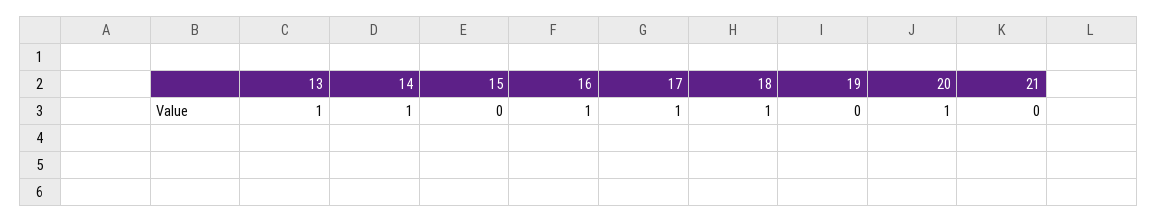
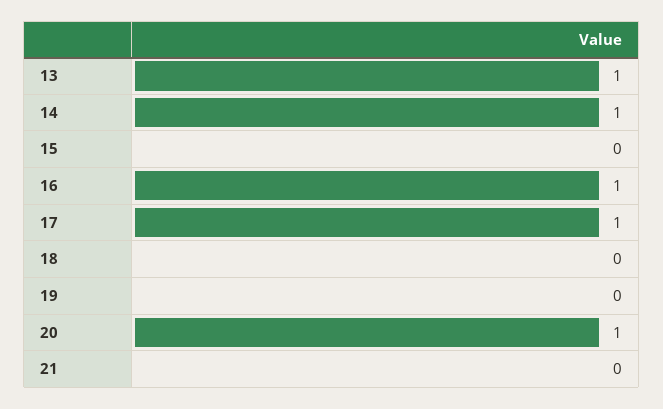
18: 1 -> 0

